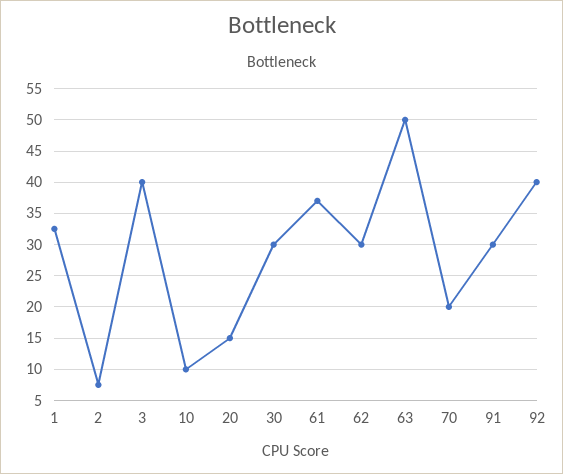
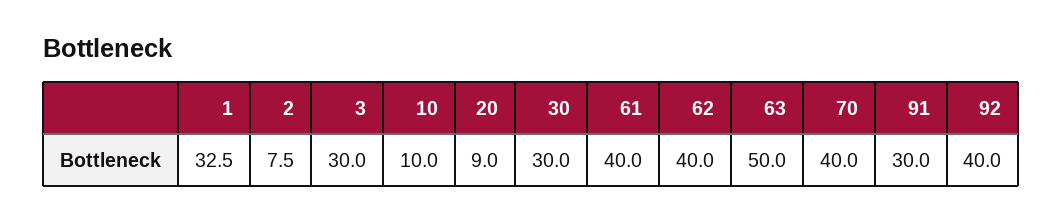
3: 40 -> 30
20: 15 -> 9
61: 37 -> 40
62: 30 -> 40
70: 20 -> 40

